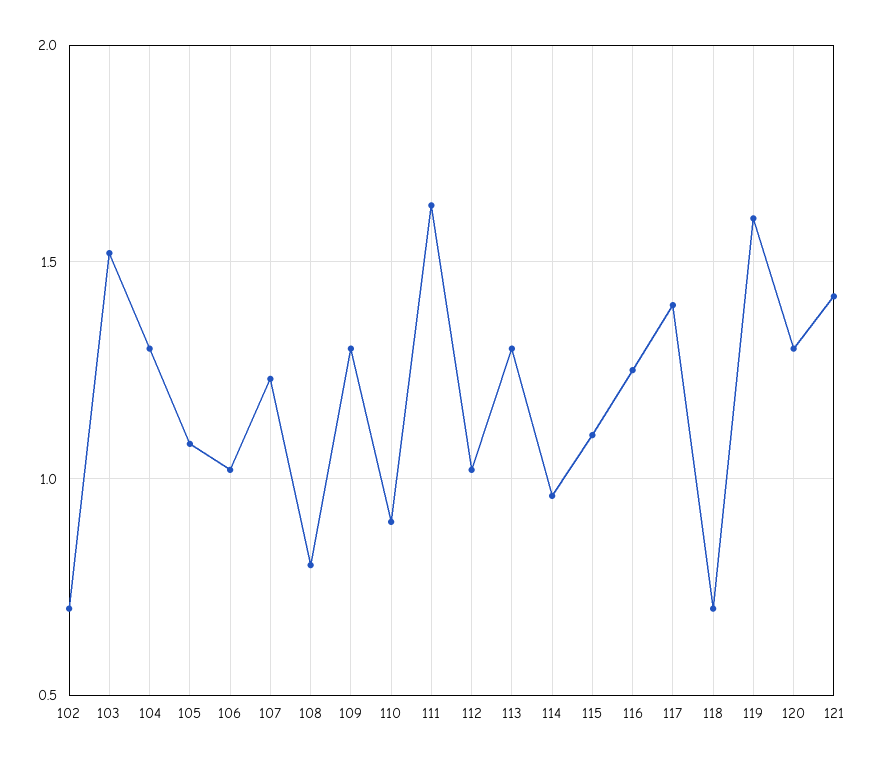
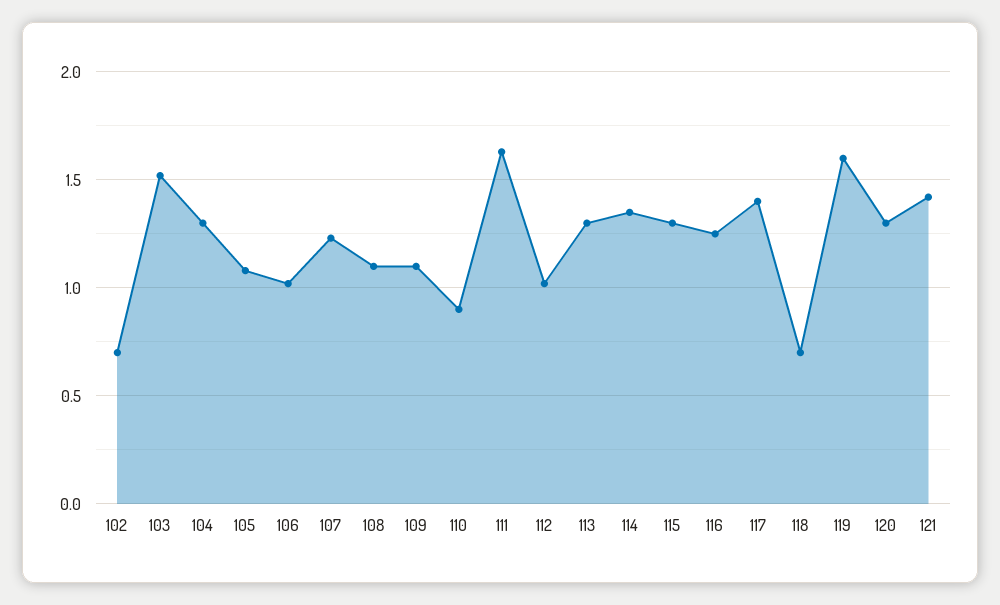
108: 0.8 -> 1.1
109: 1.3 -> 1.1
114: 0.95 -> 1.35
115: 1.1 -> 1.3

